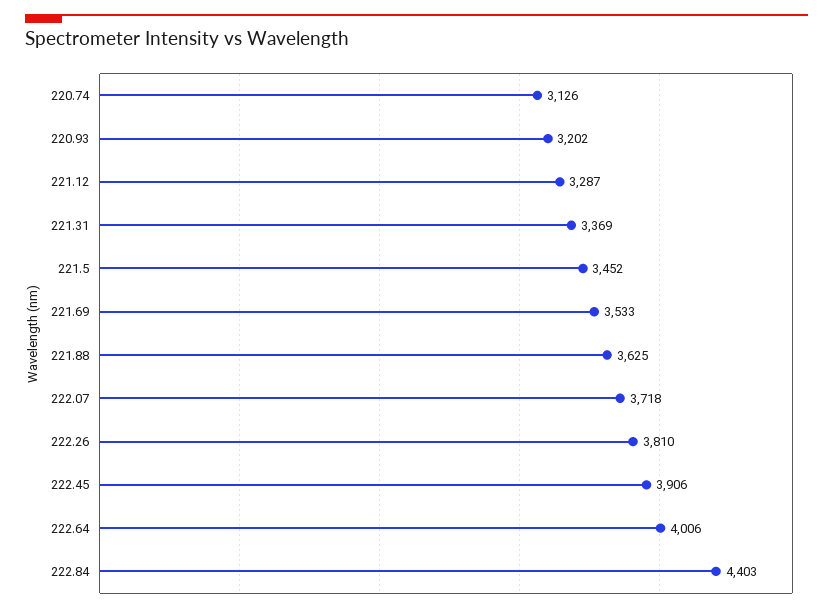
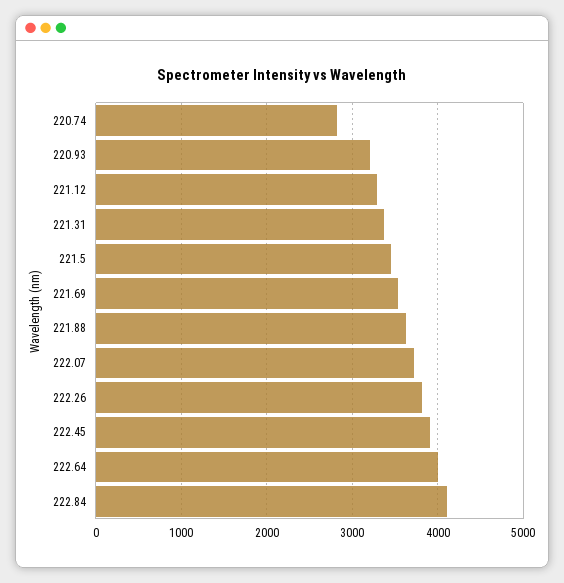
220.74: 3126 -> 2800
222.84: 4403 -> 4100

